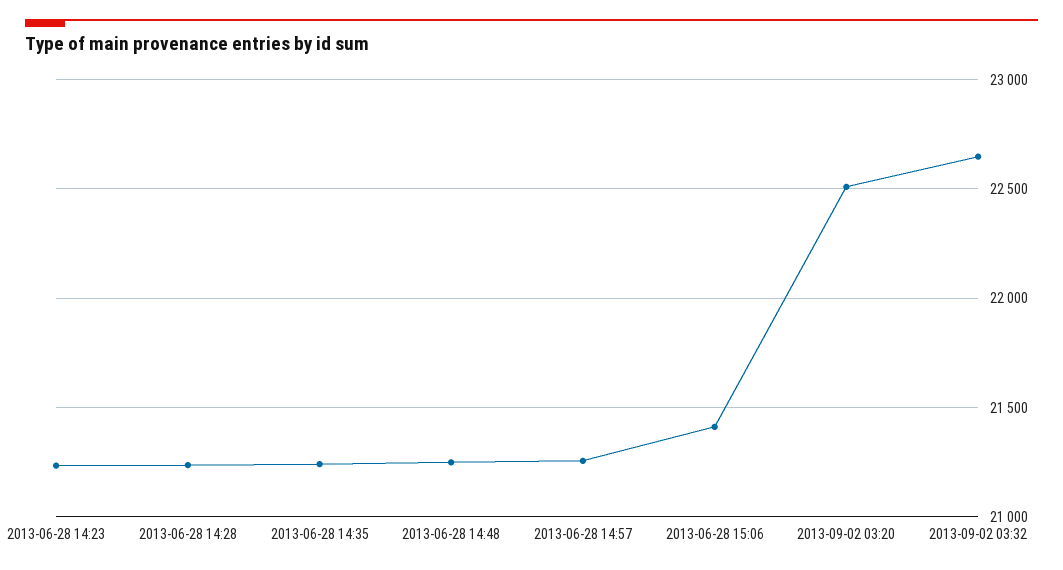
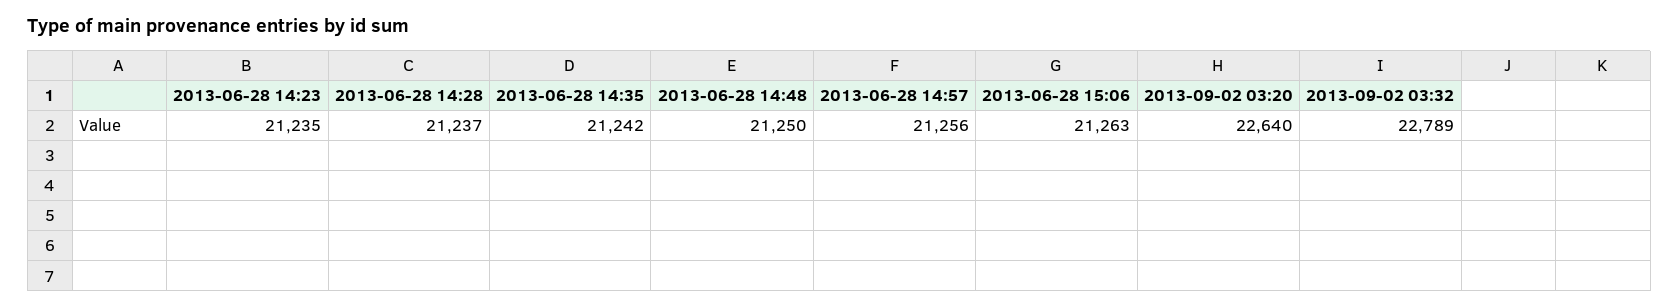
2013-06-28 15:06: 21400 -> 21263
2013-09-02 03:20: 22500 -> 22640
2013-09-02 03:32: 22650 -> 22789

